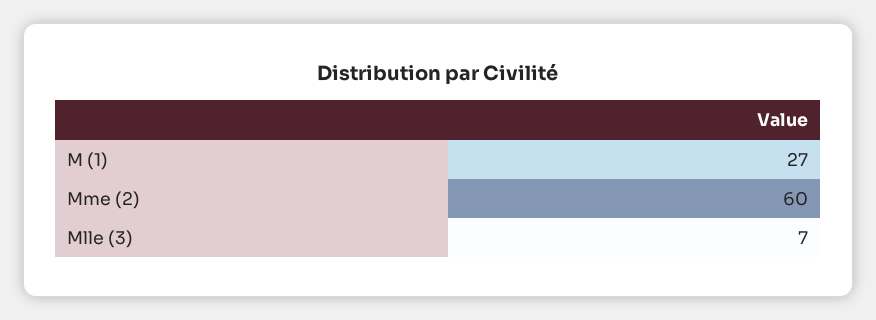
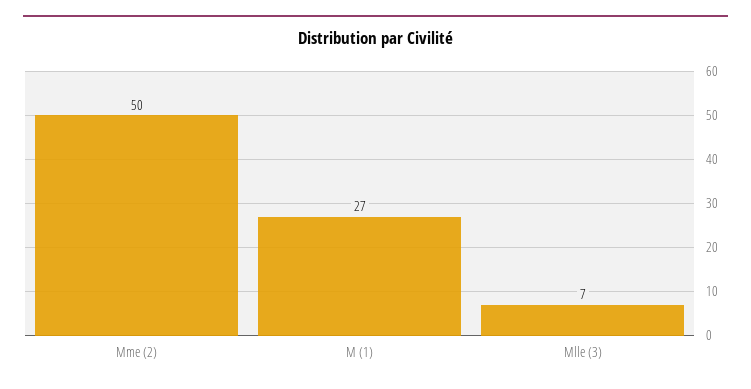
Mme (2): 60 -> 50

